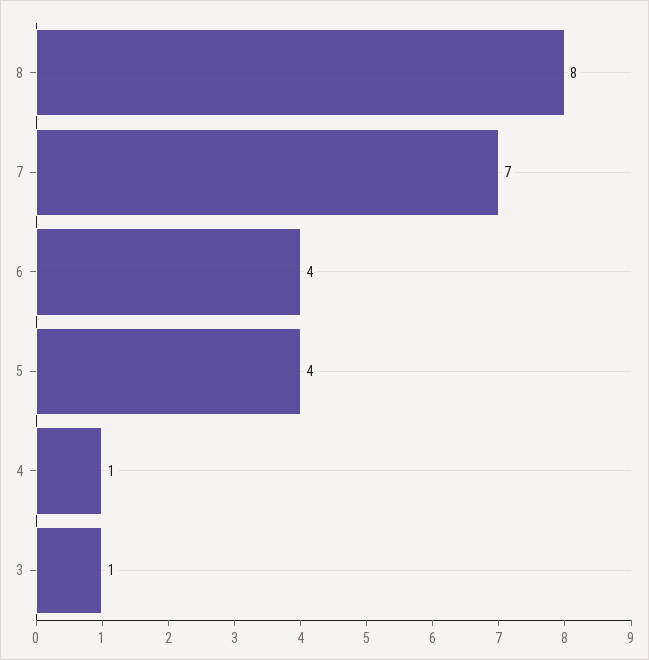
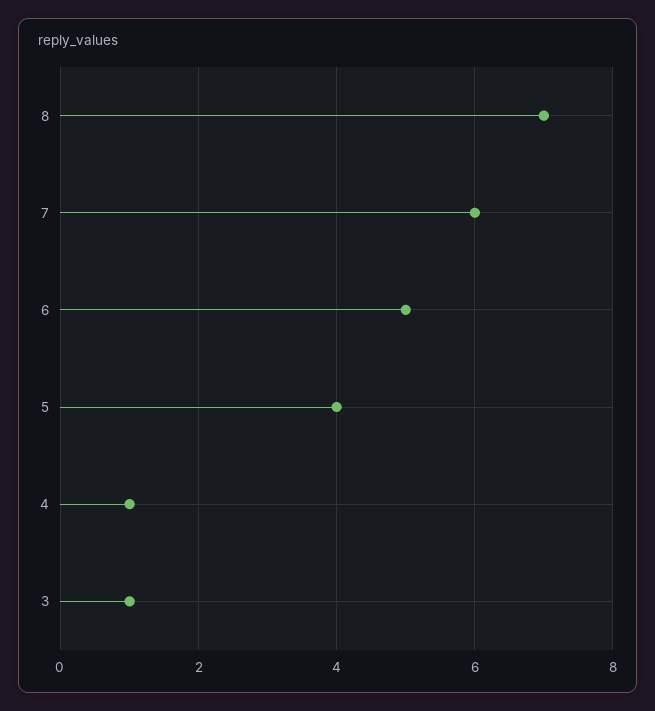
8: 8 -> 7
7: 7 -> 6
6: 4 -> 5

